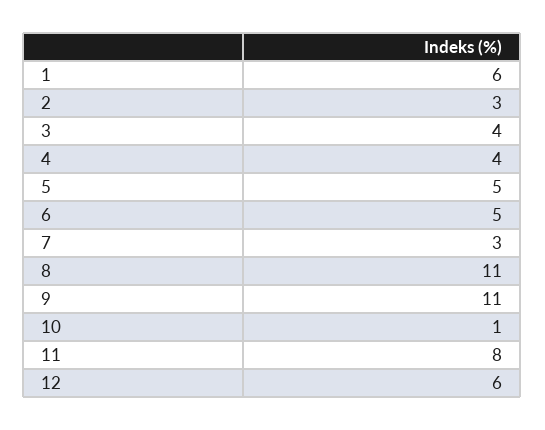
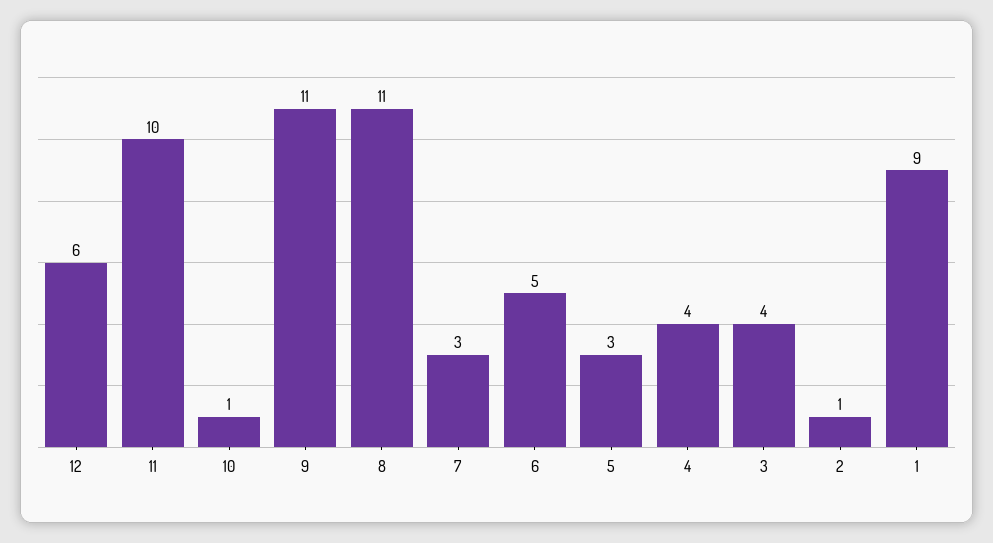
1: 6 -> 9
2: 3 -> 1
5: 5 -> 3
11: 8 -> 10

